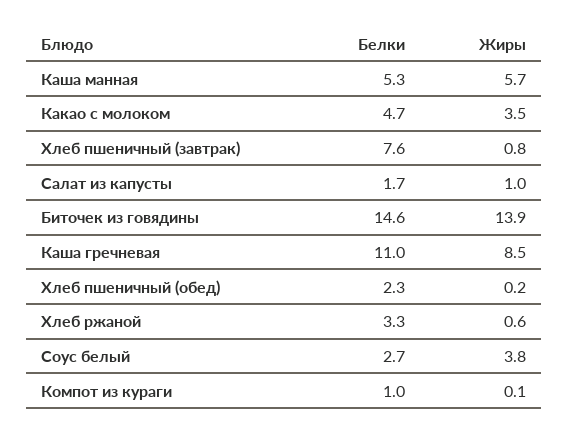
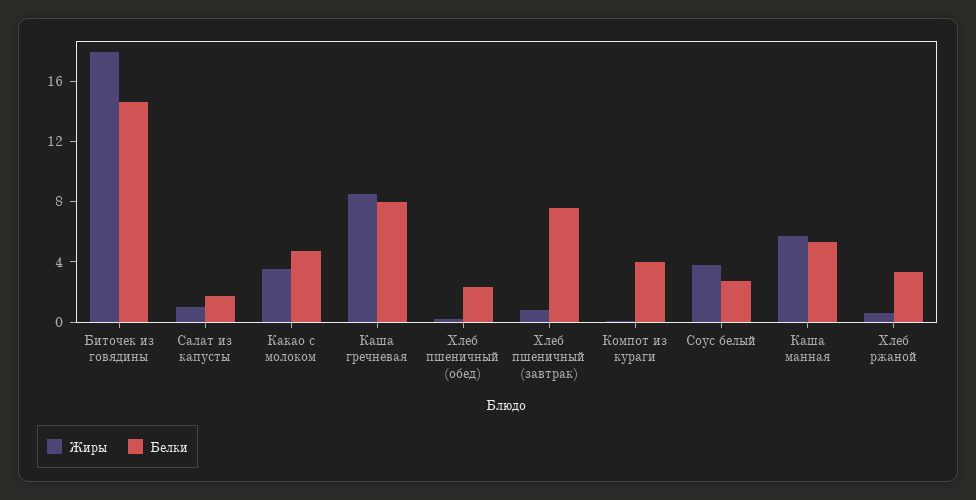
Жиры, Биточек из говядины: 13.9 -> 18
Белки, Каша гречневая: 11 -> 8
Белки, Компот из кураги: 1 -> 4

